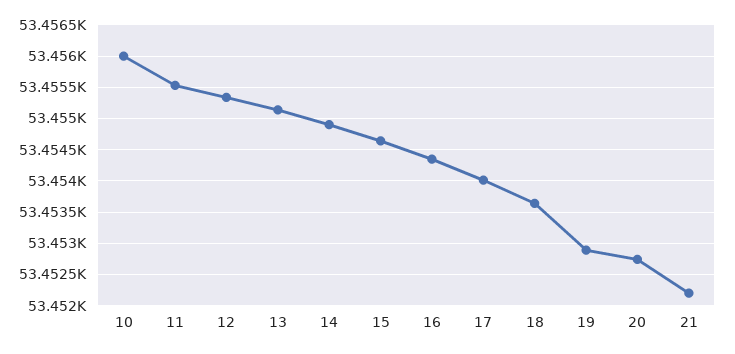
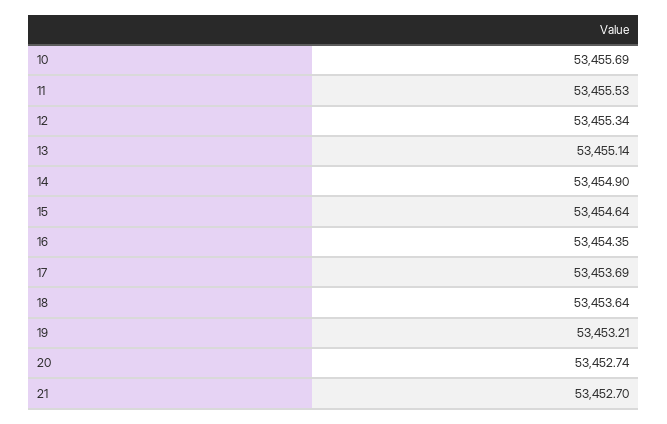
10: 53456 -> 53455.69
17: 53454 -> 53453.69
19: 53452.9 -> 53453.21
21: 53452.2 -> 53452.7

